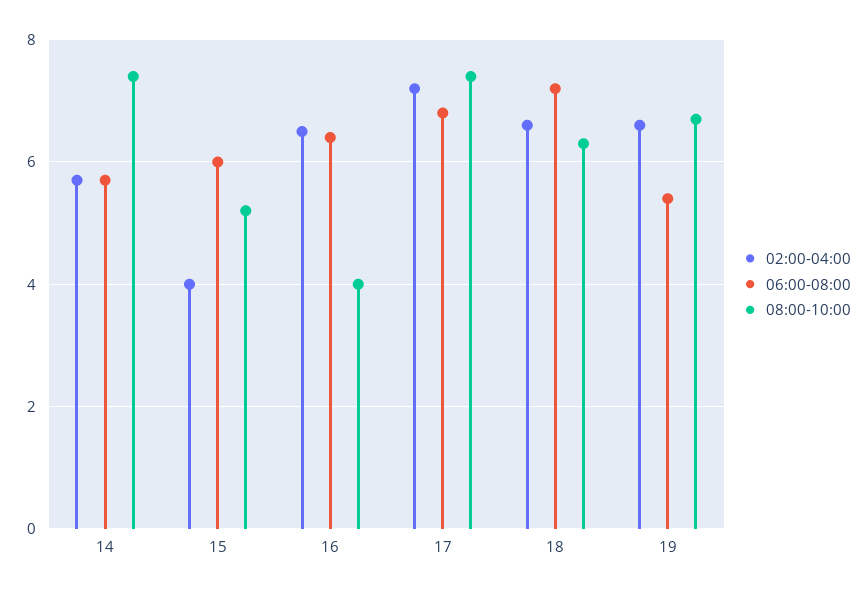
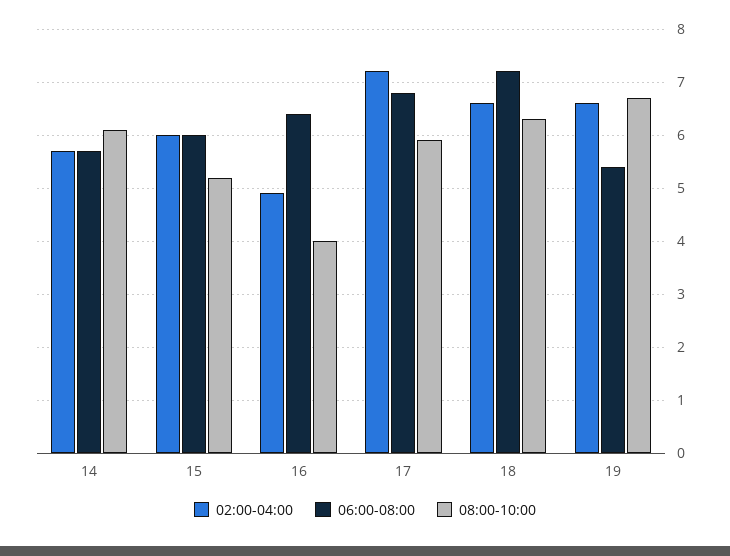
08:00-10:00, 14: 7.5 -> 6
02:00-04:00, 15: 4 -> 6
02:00-04:00, 16: 6.5 -> 5
08:00-10:00, 17: 7.5 -> 6

